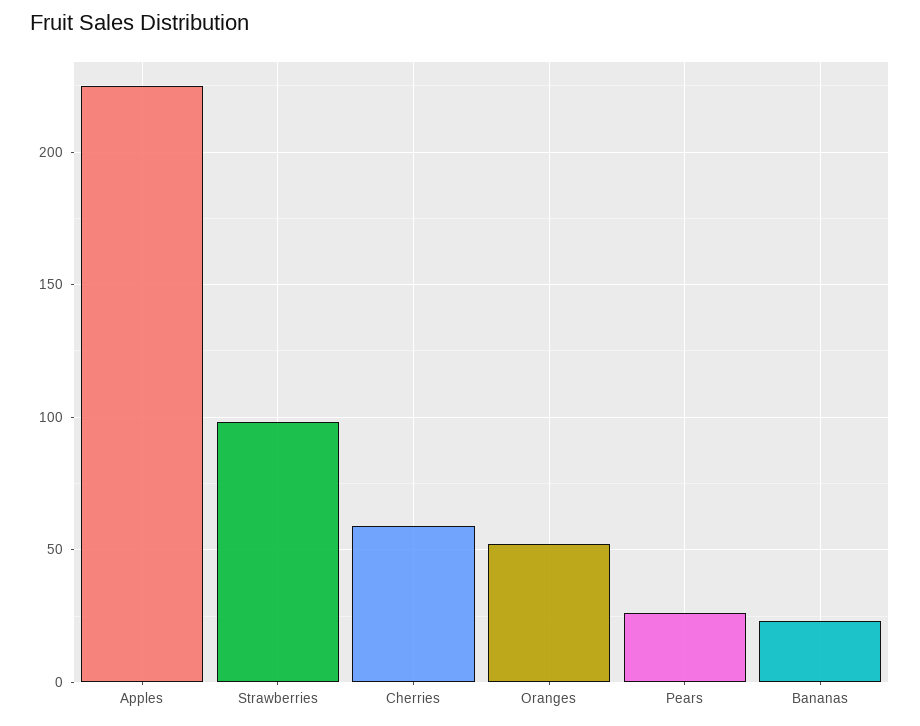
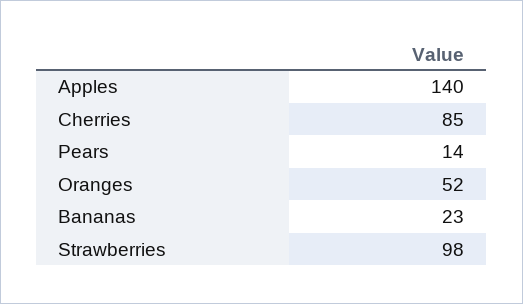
Apples: 225 -> 140
Cherries: 60 -> 85
Pears: 25 -> 14

